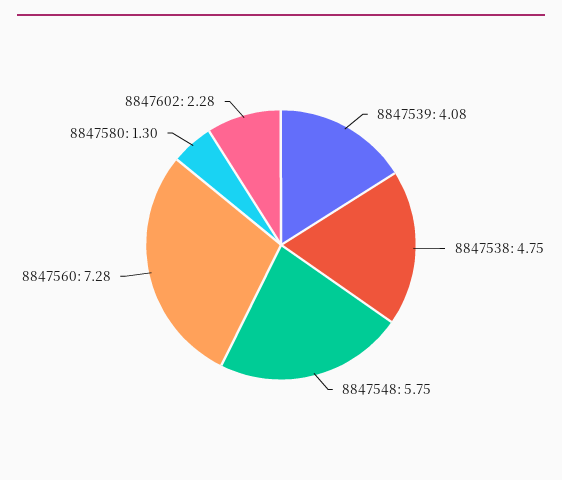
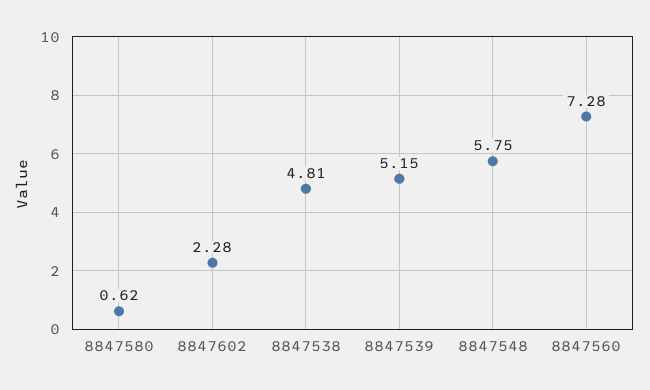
8847539: 4.08 -> 5.15
8847538: 4.75 -> 4.81
8847580: 1.3 -> 0.62

